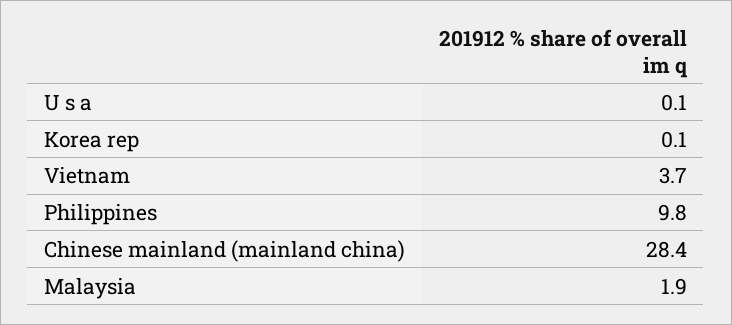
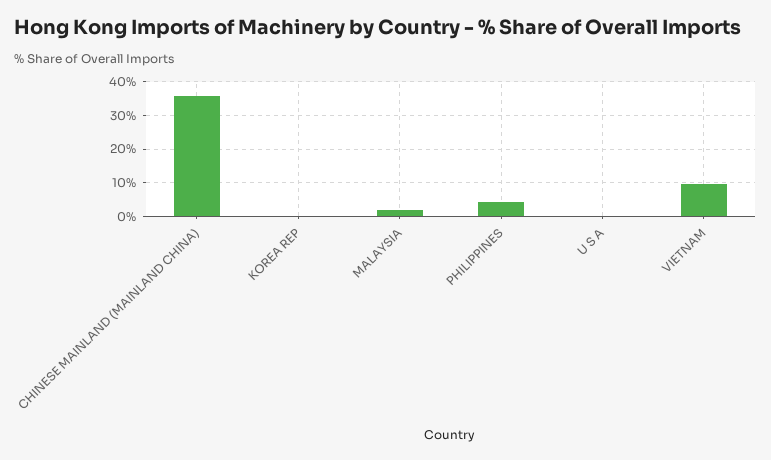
Vietnam: 3.7 -> 10
Philippines: 9.8 -> 4
Chinese mainland (mainland china): 28.4 -> 36

